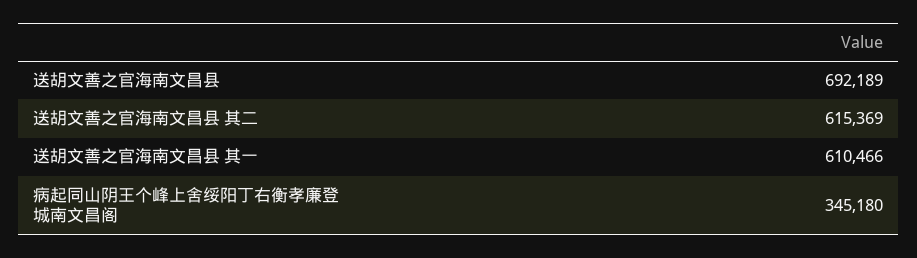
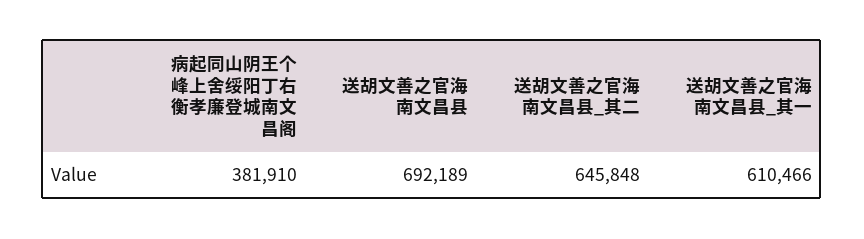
送胡文善之官海南文昌县 其二: 615369 -> 645848
病起同山阴王个峰上舍绥阳丁右衡孝廉登城南文昌阁: 345180 -> 381910

